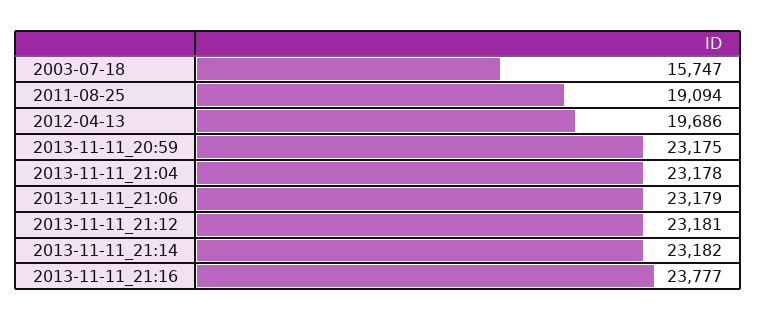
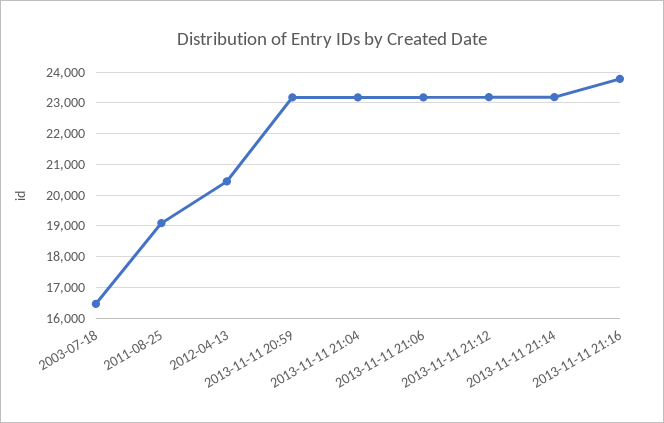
2003-07-18: 15747 -> 16400
2012-04-13: 19686 -> 20400

